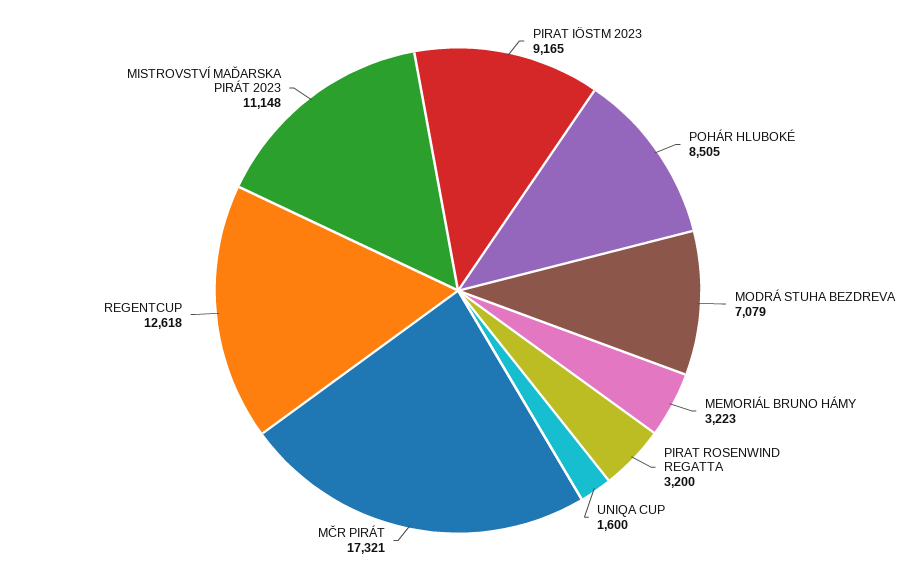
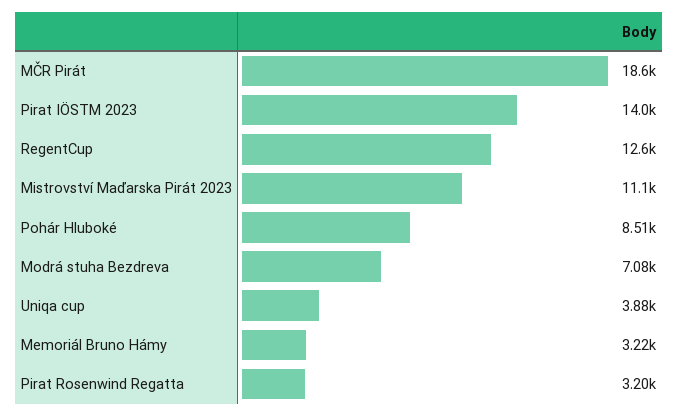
PIRAT IÖSTM 2023: 9165 -> 14000
UNIQA CUP: 1600 -> 3880
MČR PIRÁT: 17321 -> 18600

